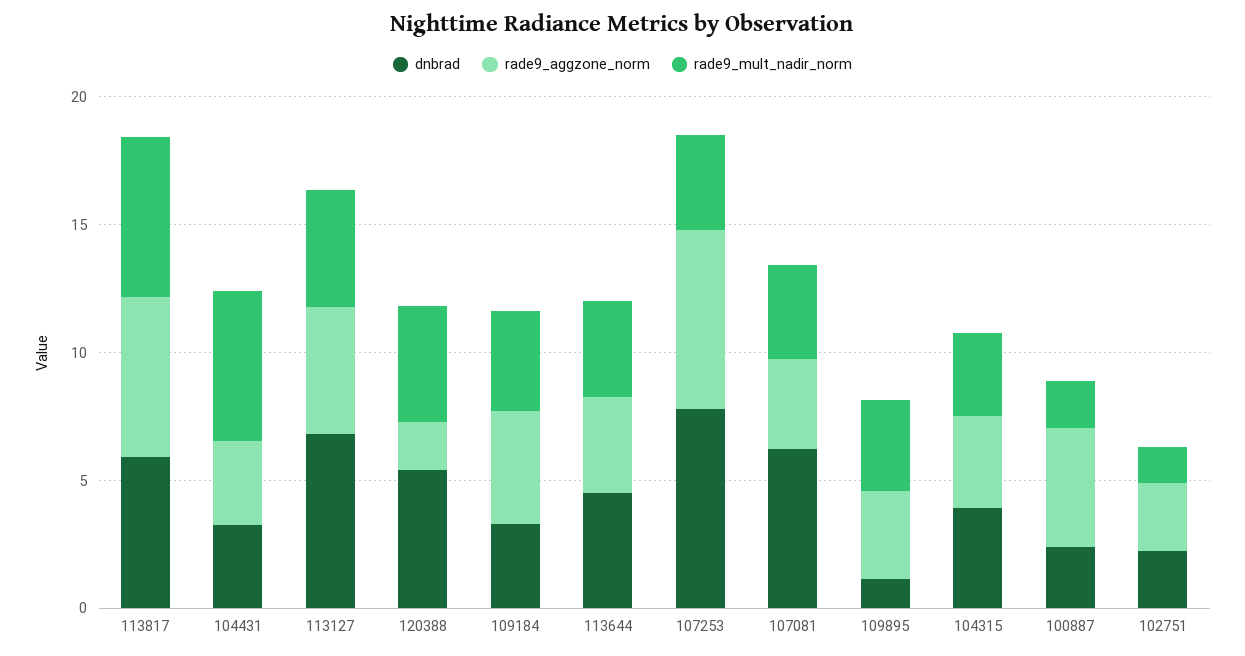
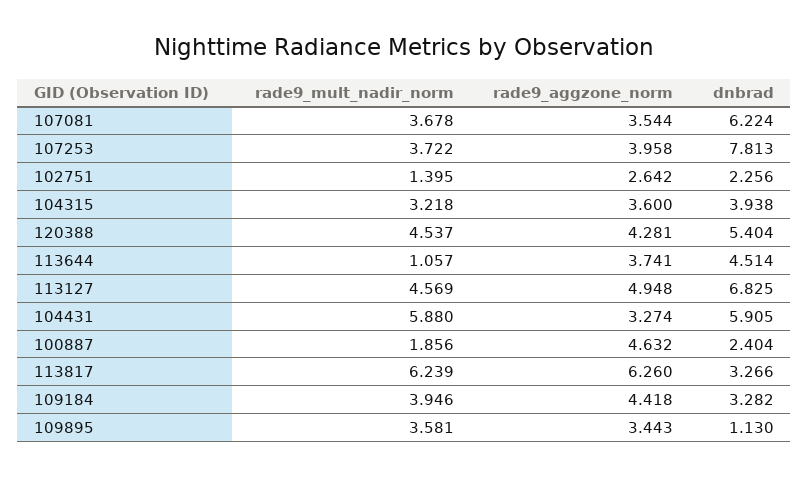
dnbrad, 113817: 6 -> 3.266
dnbrad, 104431: 3 -> 5.905
rade9_aggzone_norm, 120388: 2 -> 4.281
rade9_mult_nadir_norm, 113644: 4 -> 1.057
rade9_aggzone_norm, 107253: 7 -> 3.958

